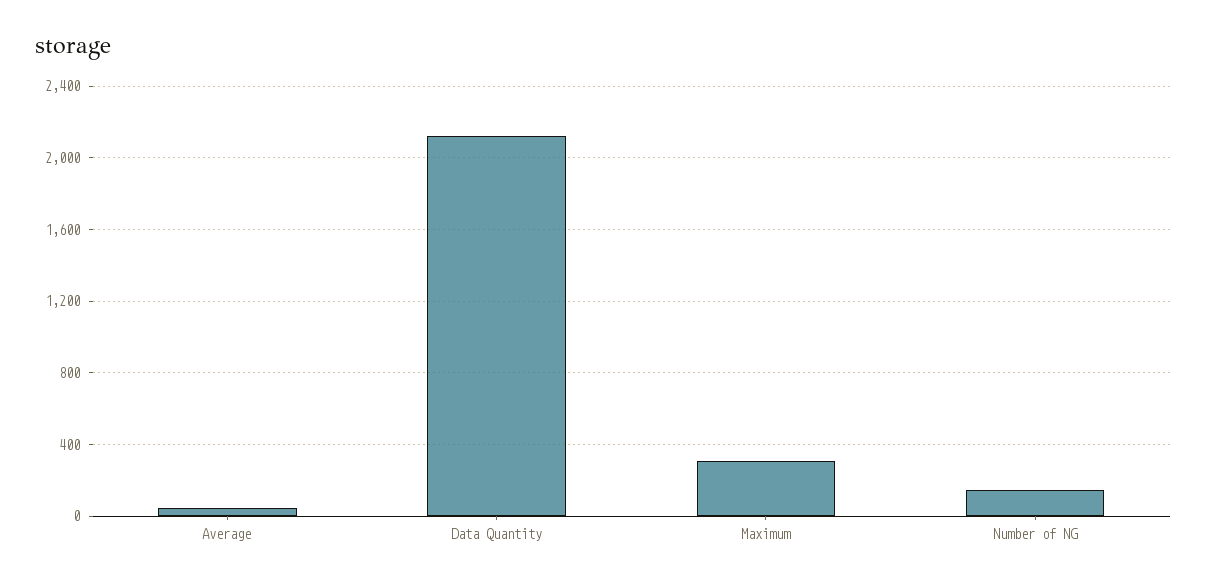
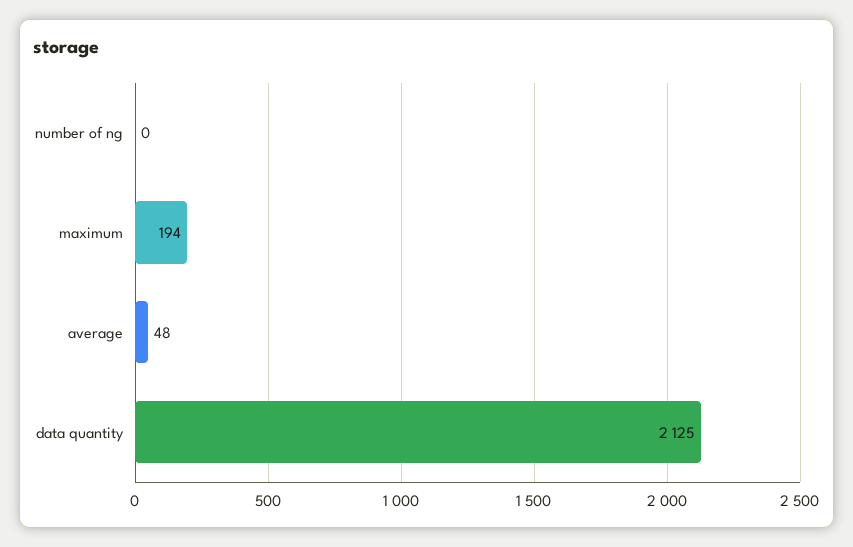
Maximum: 300 -> 194
Number of NG: 150 -> 0

